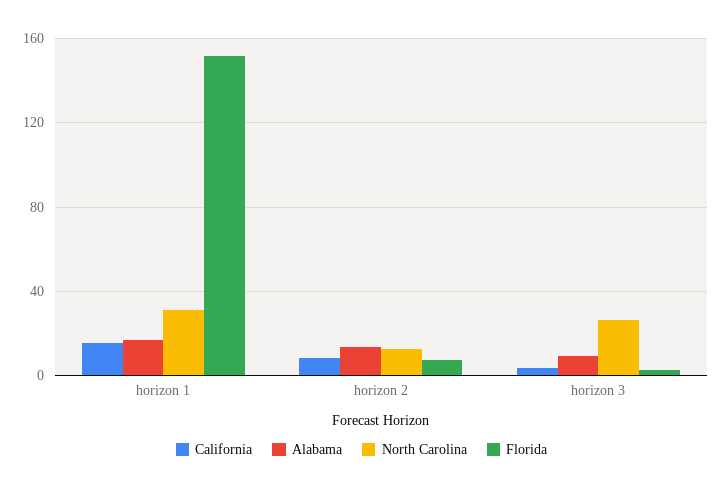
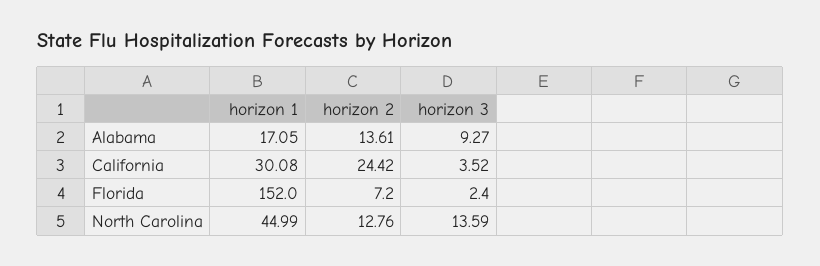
California, horizon 1: 15 -> 30.08
North Carolina, horizon 1: 30 -> 44.99
California, horizon 2: 10 -> 24.42
North Carolina, horizon 3: 25 -> 13.59

